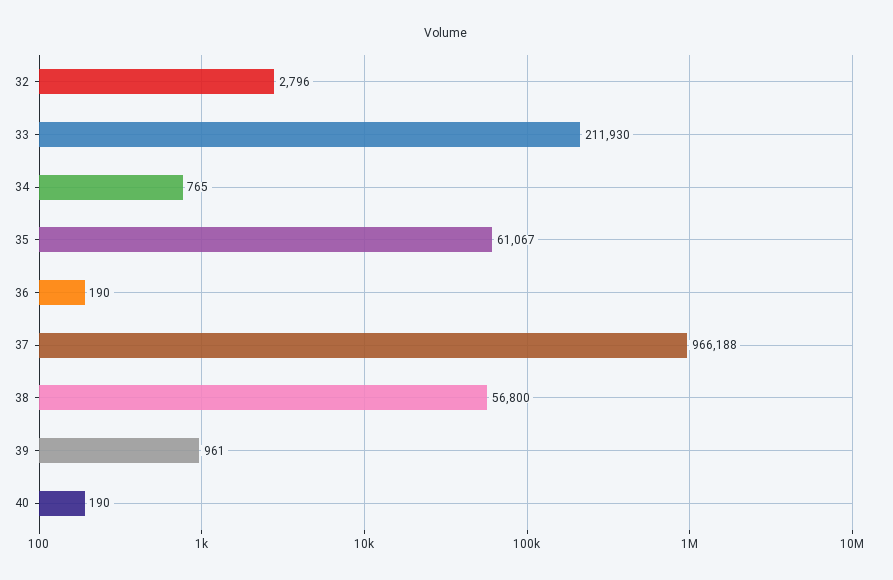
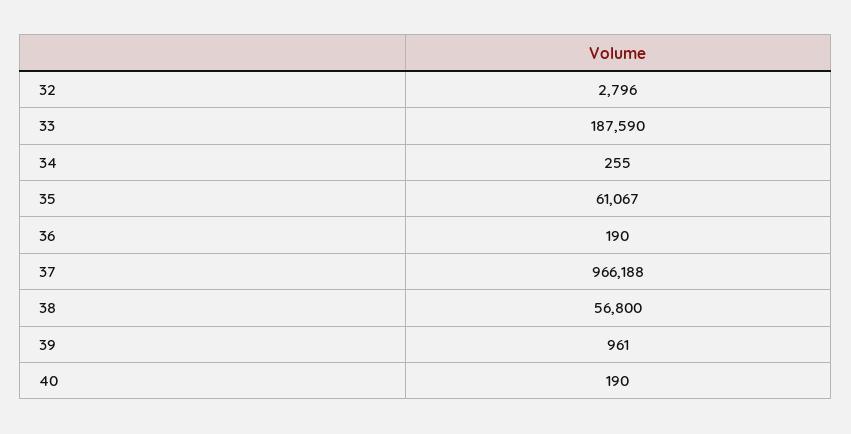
33: 211930 -> 187590
34: 765 -> 255

